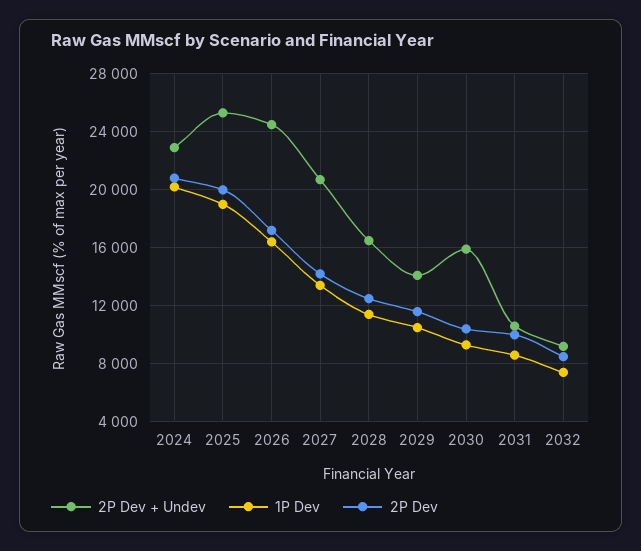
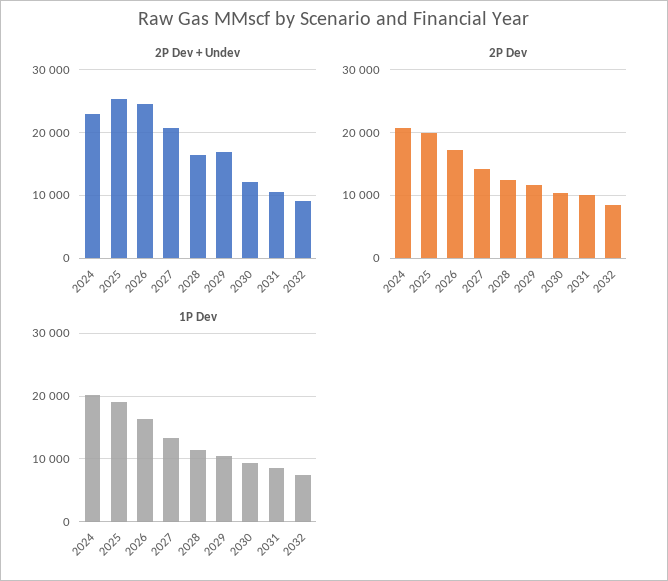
2P Dev + Undev, 2029: 14000 -> 17000
2P Dev + Undev, 2030: 16000 -> 12000

